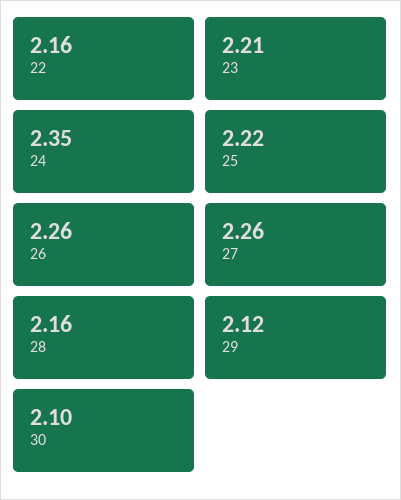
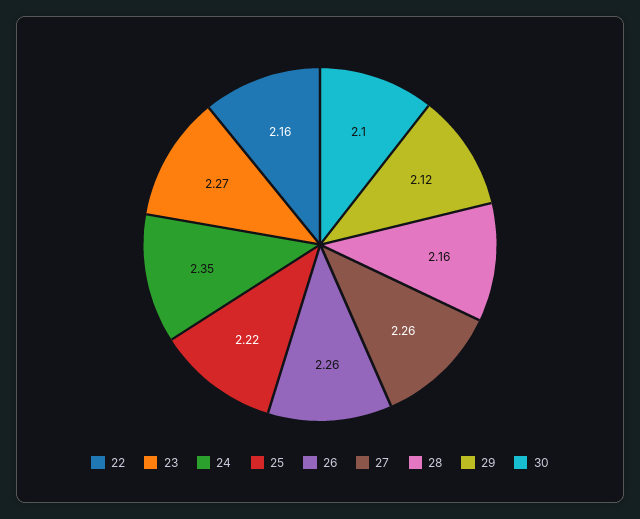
23: 2.21 -> 2.27

